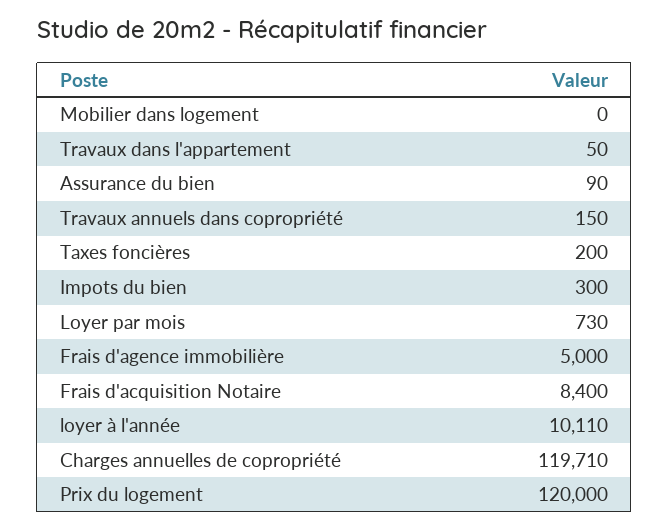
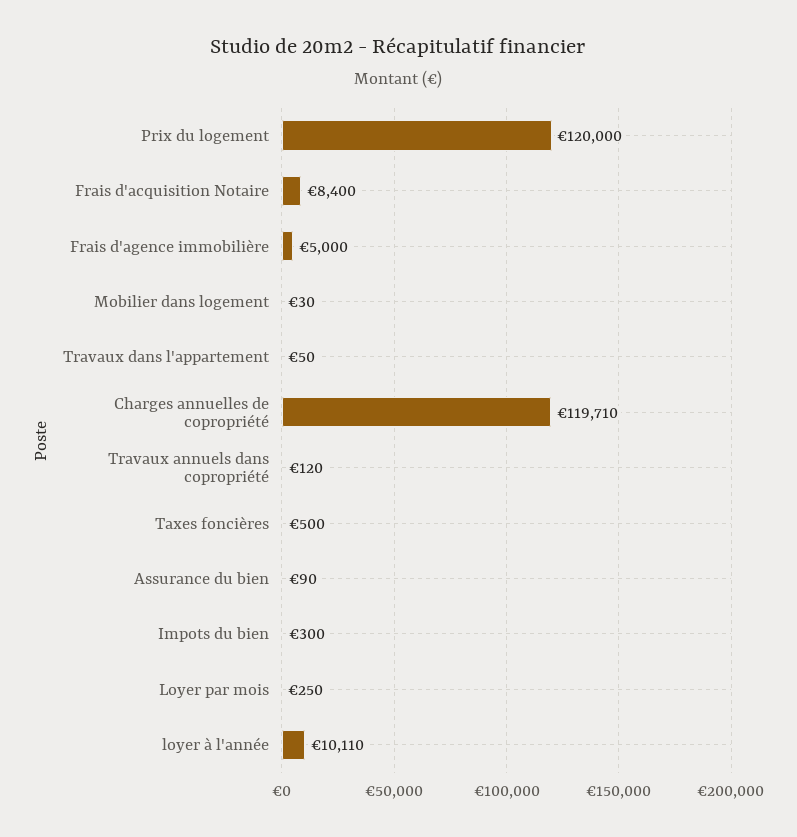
Mobilier dans logement: 0 -> 30
Travaux annuels dans copropriété: 150 -> 120
Taxes foncières: 200 -> 500
Loyer par mois: 730 -> 250

